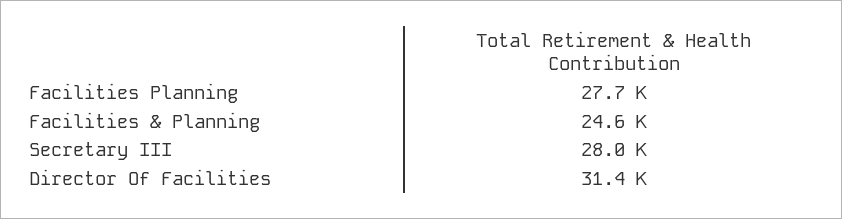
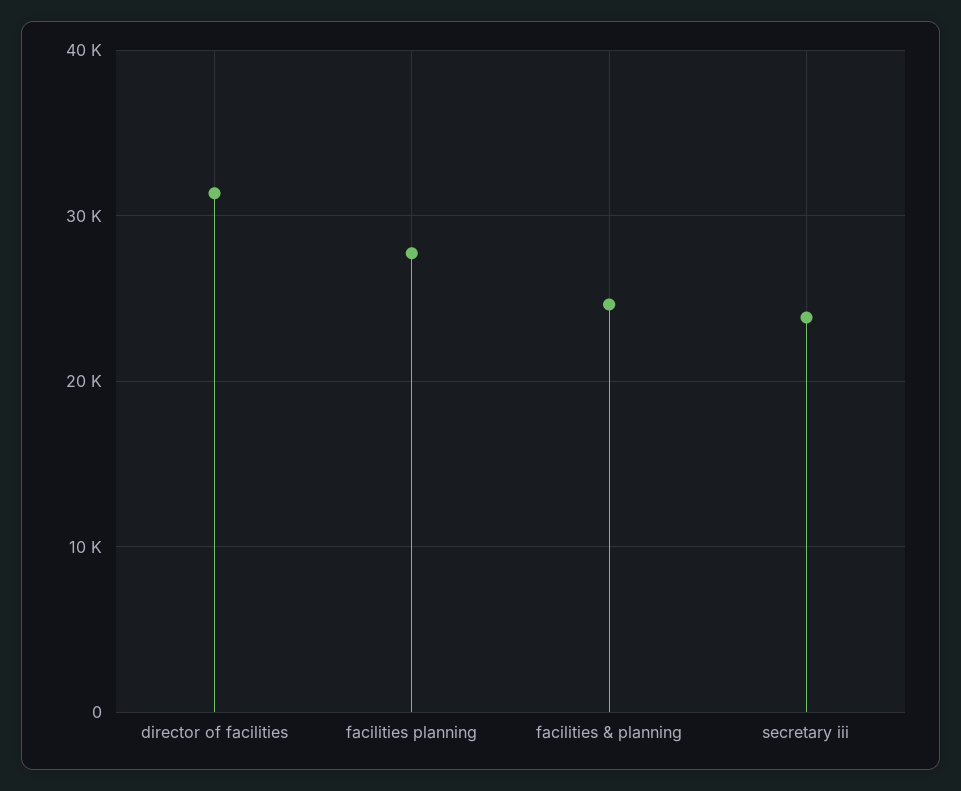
Secretary III: 28000 -> 24000

